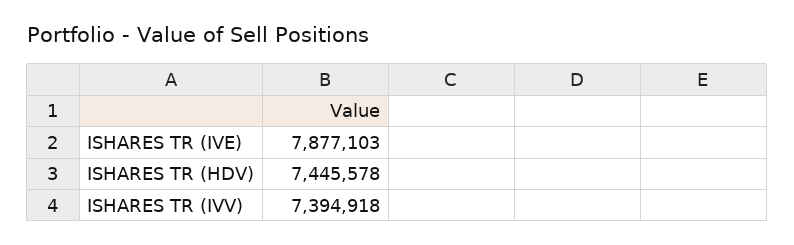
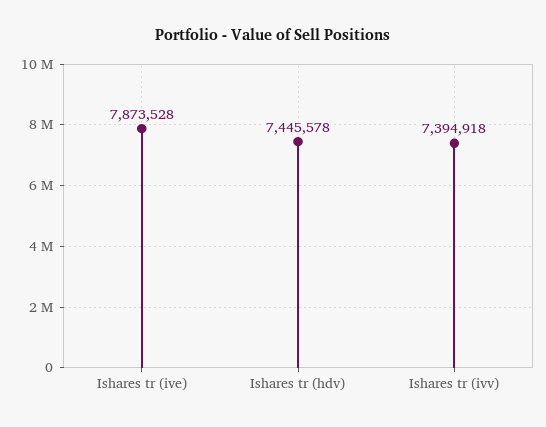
ISHARES TR (IVE): 7877103 -> 7873528

